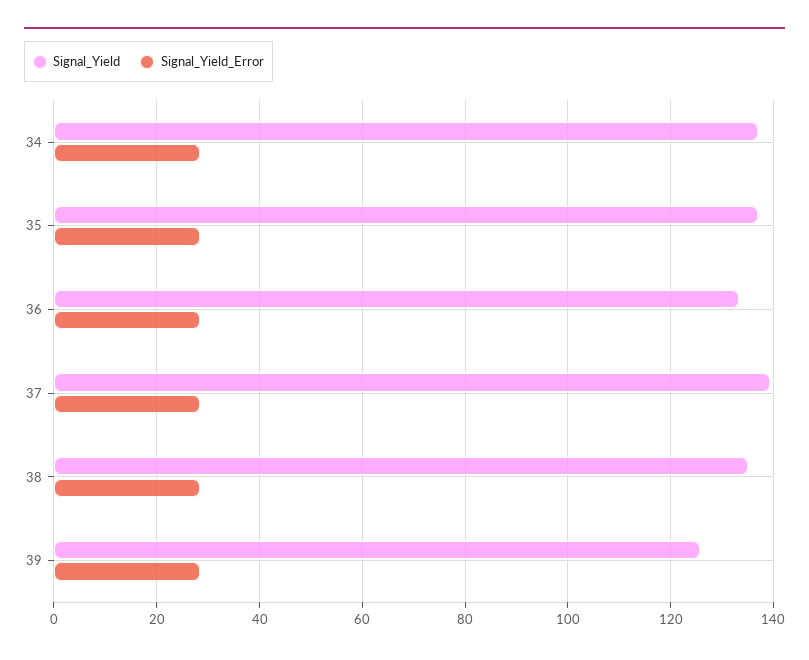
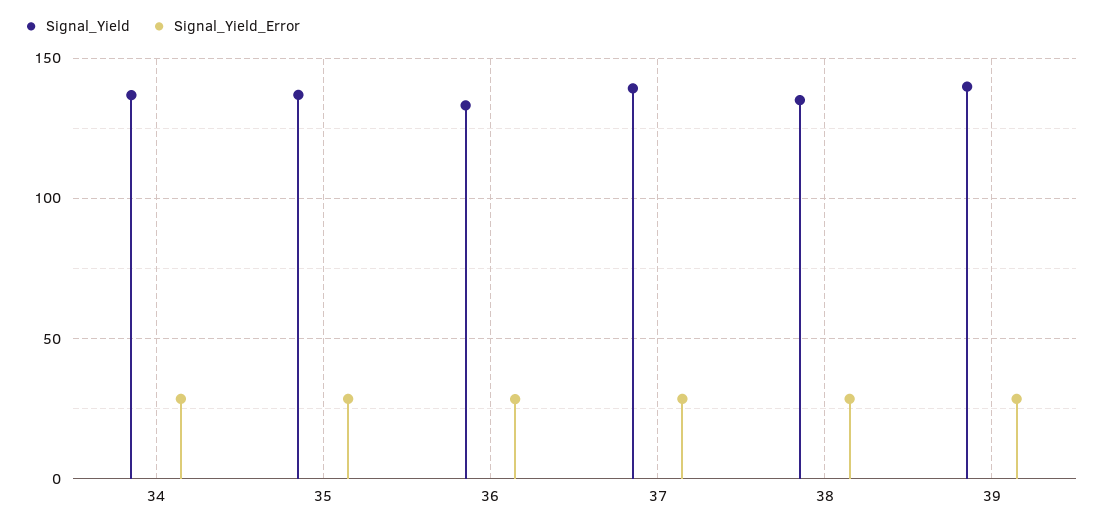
Signal_Yield, 39: 126 -> 140

